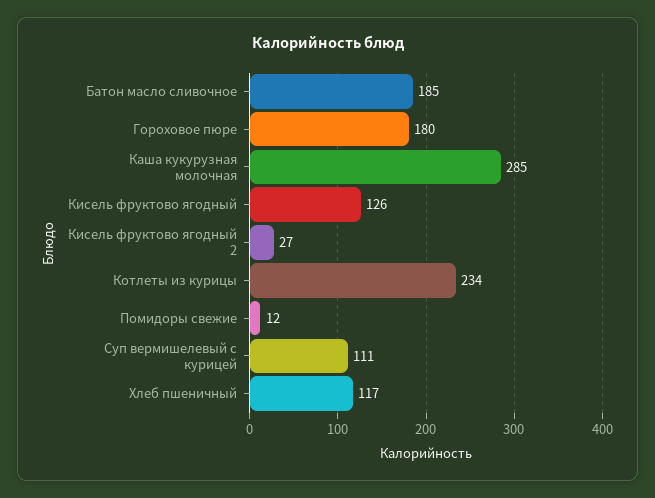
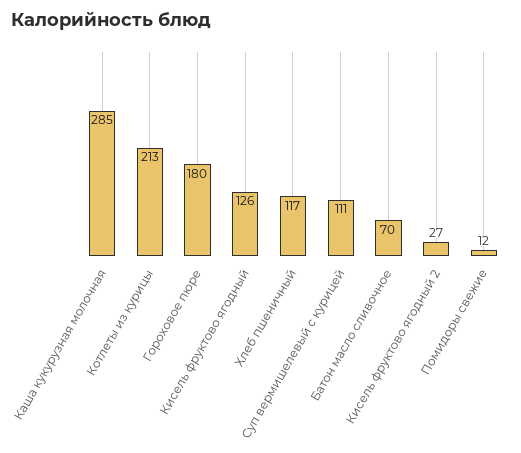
Батон масло сливочное: 185 -> 70
Котлеты из курицы: 234 -> 213

